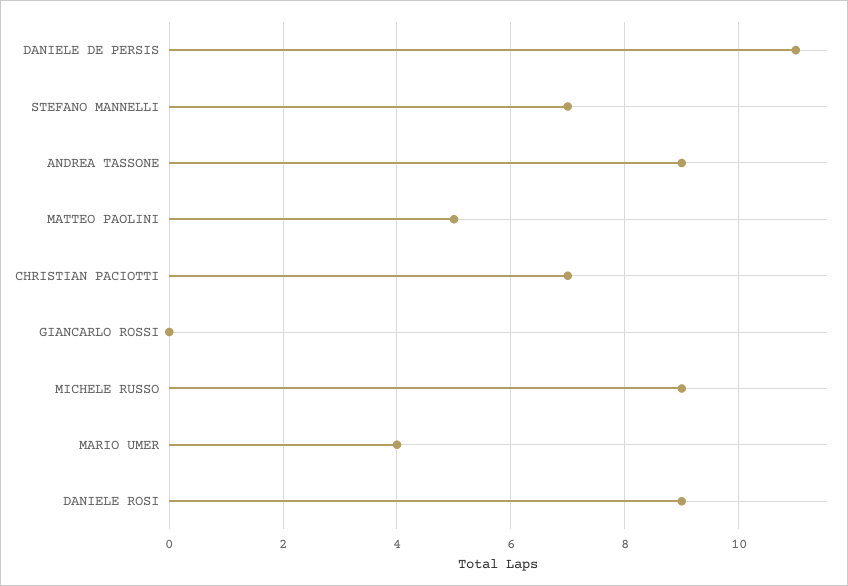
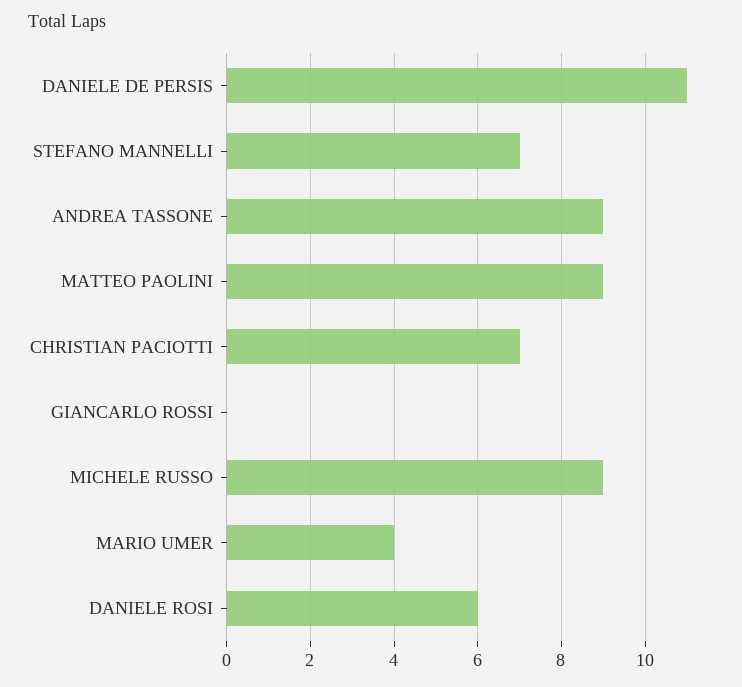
MATTEO PAOLINI: 5 -> 9
DANIELE ROSI: 9 -> 6

